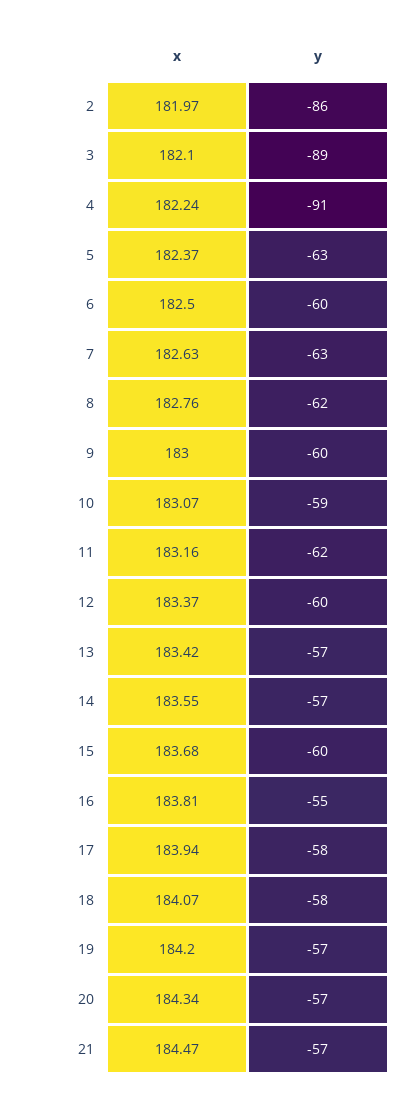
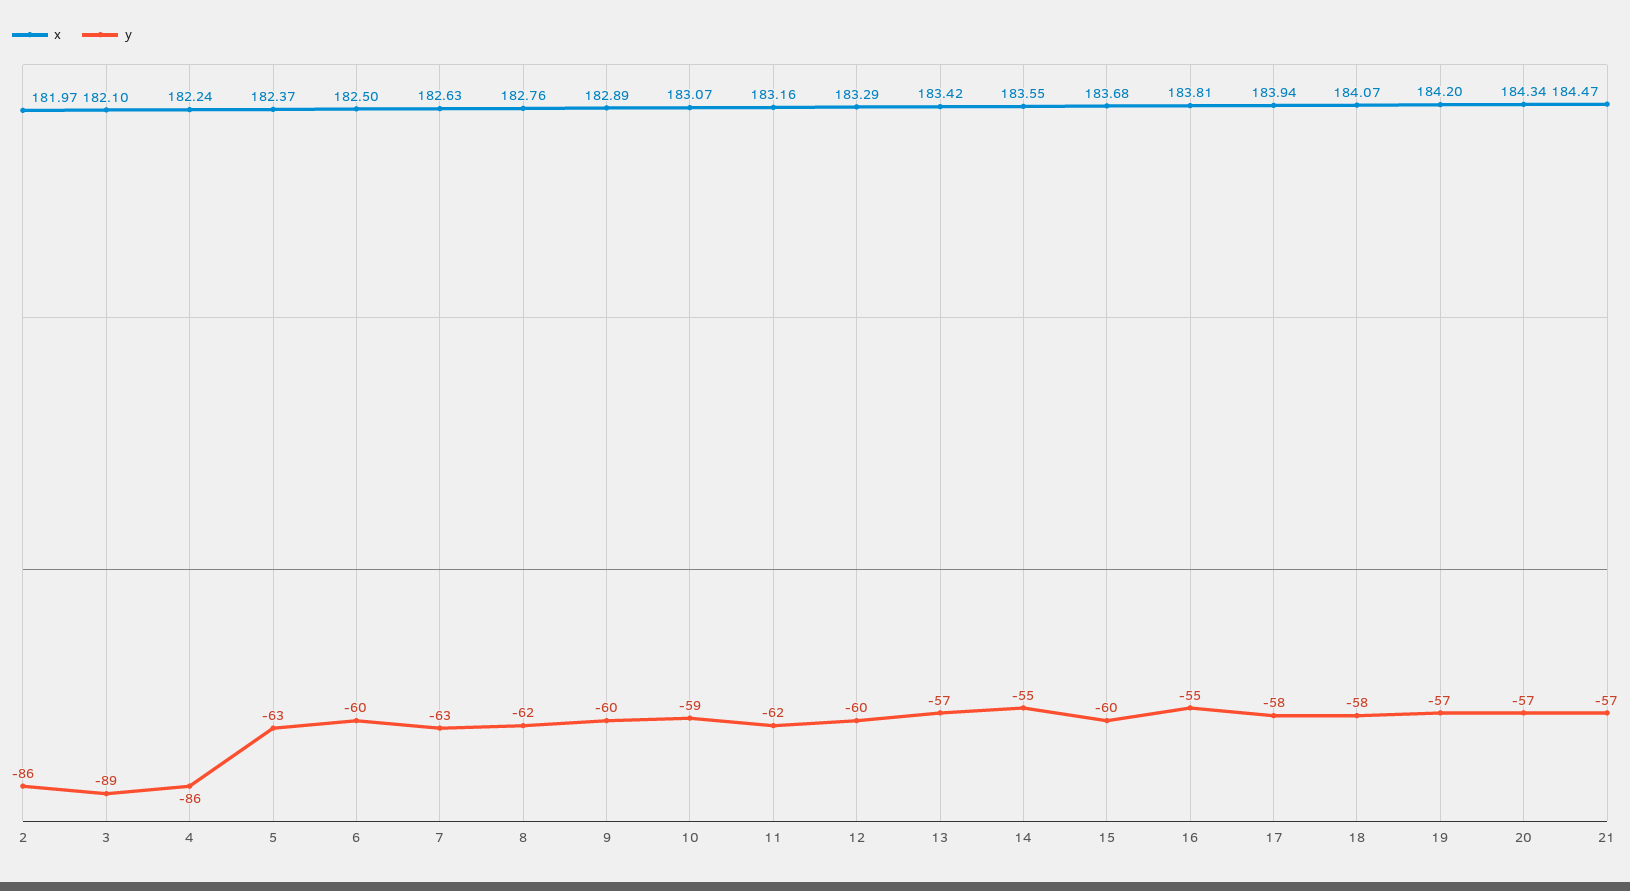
y, 4: -91 -> -86
x, 9: 183 -> 182.89
x, 12: 183.37 -> 183.29
y, 14: -57 -> -55

